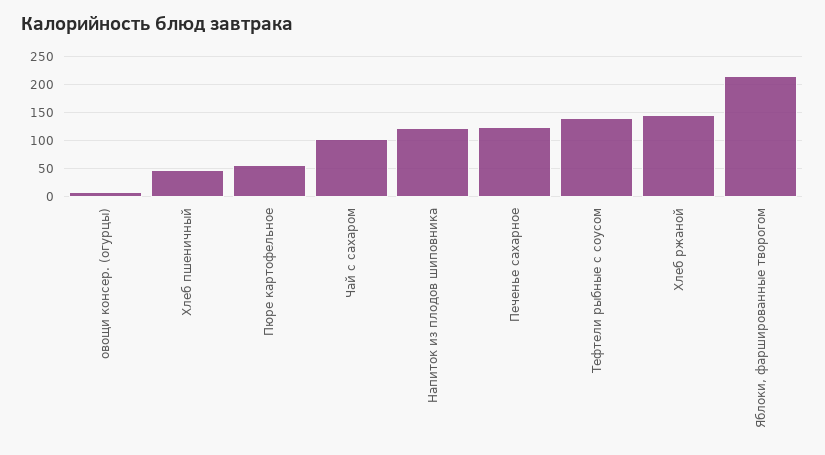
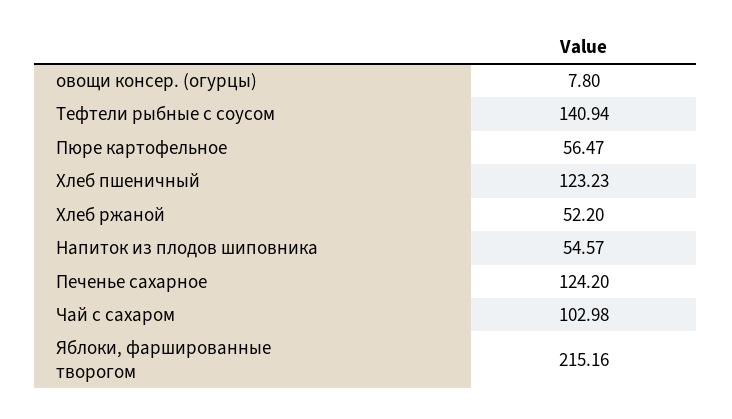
Хлеб пшеничный: 50 -> 123.23
Напиток из плодов шиповника: 125 -> 54.57
Хлеб ржаной: 150 -> 52.2

